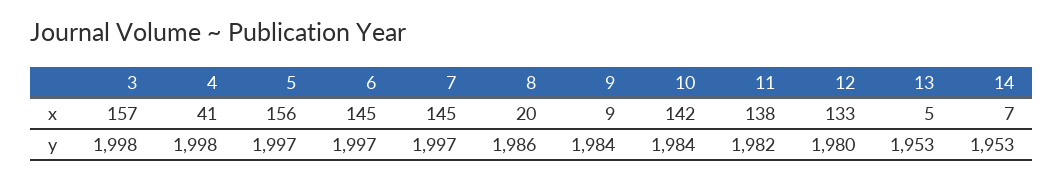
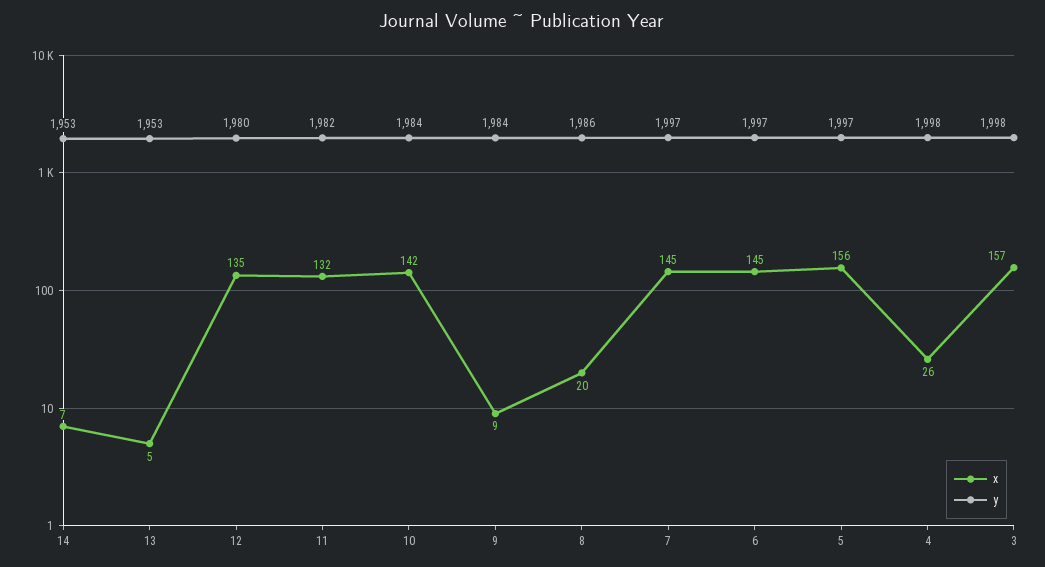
x, 4: 41 -> 26
x, 11: 138 -> 132
x, 12: 133 -> 135

